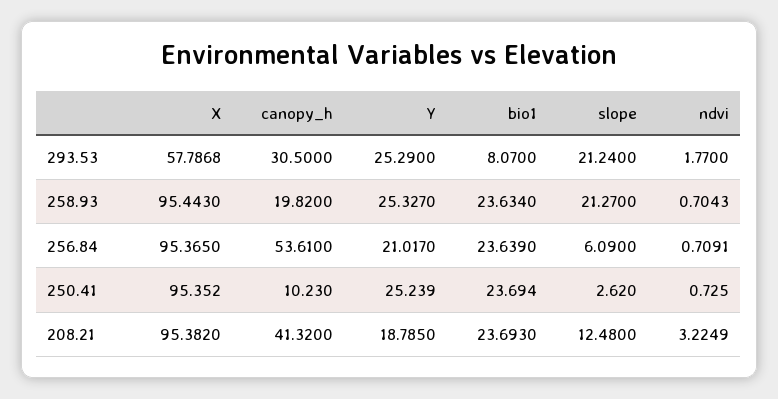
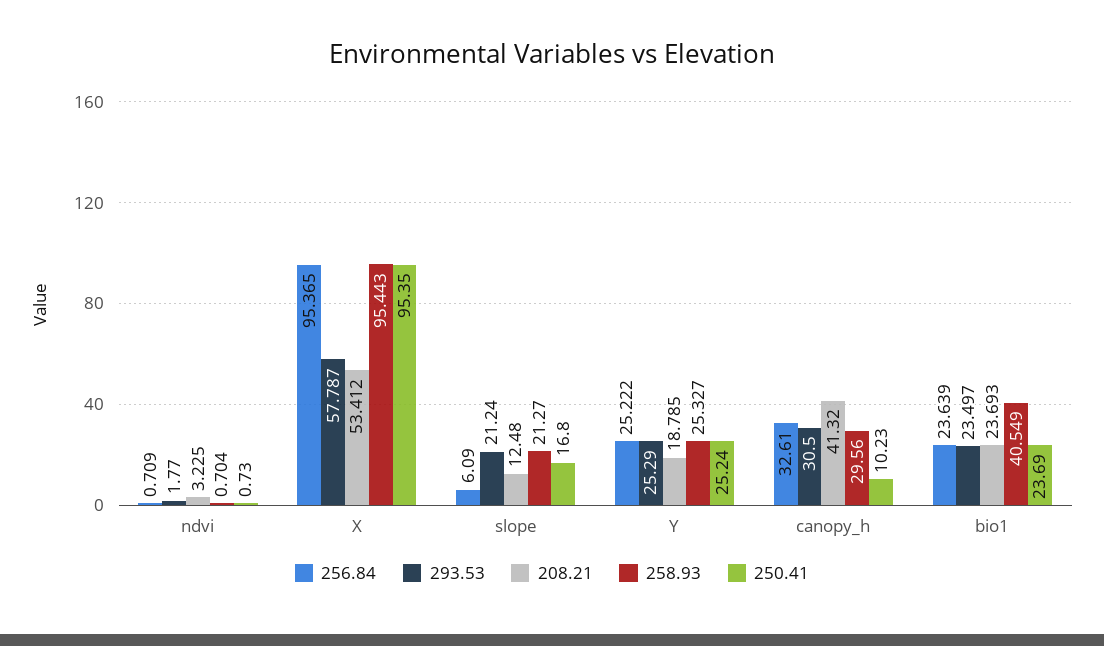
293.53, bio1: 8.07 -> 23.497
258.93, canopy_h: 19.82 -> 29.56
258.93, bio1: 23.634 -> 40.549
256.84, canopy_h: 53.61 -> 32.61
256.84, Y: 21.017 -> 25.222
250.41, slope: 2.62 -> 16.8
208.21, X: 95.382 -> 53.412

